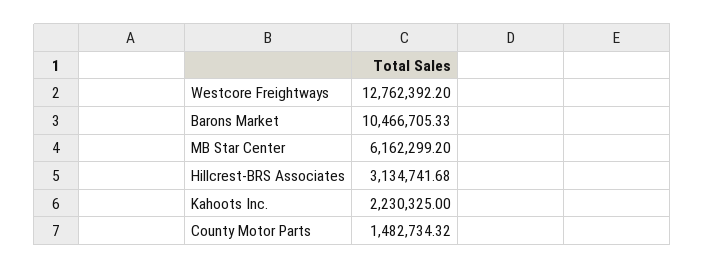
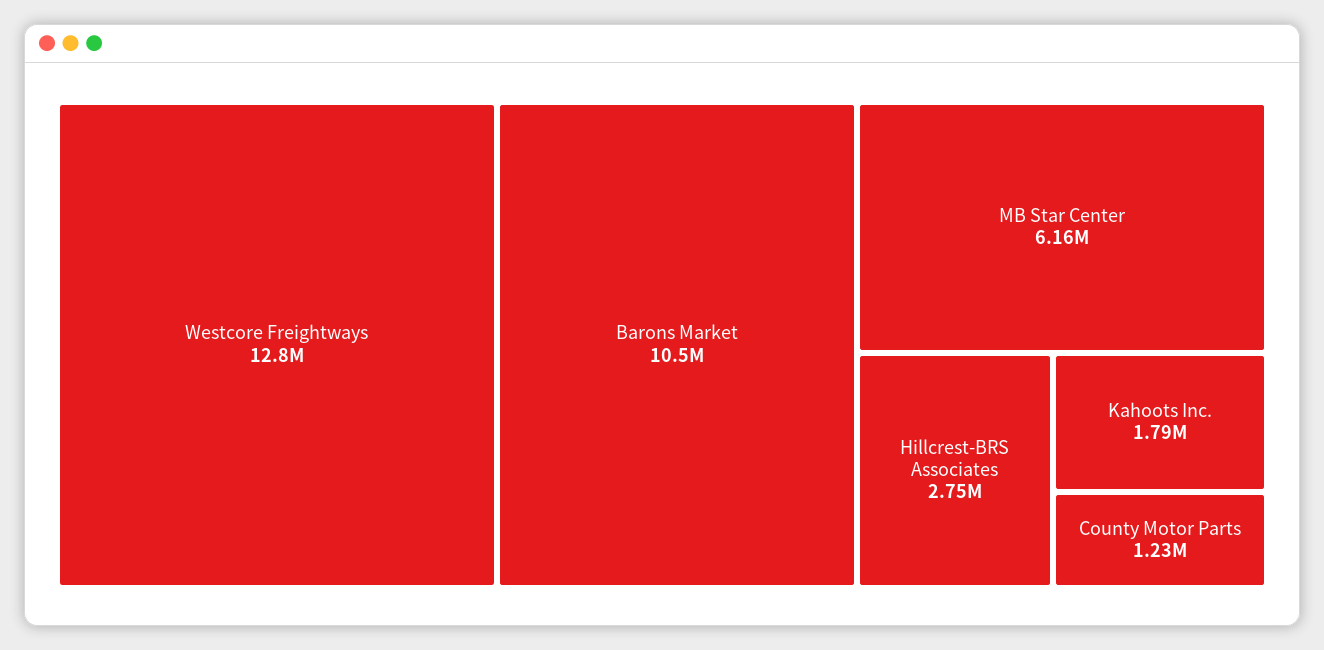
Hillcrest-BRS Associates: 3134741.68 -> 2750000
Kahoots Inc.: 2230325 -> 1790000
County Motor Parts: 1482734.32 -> 1230000

